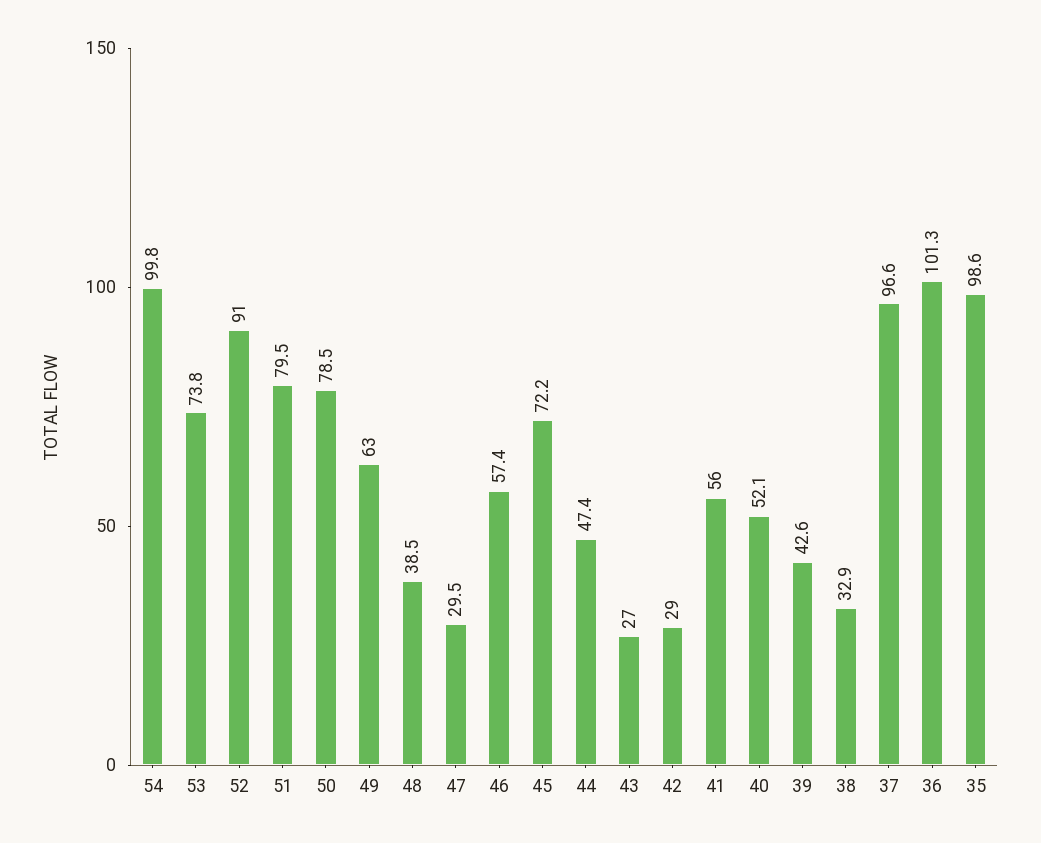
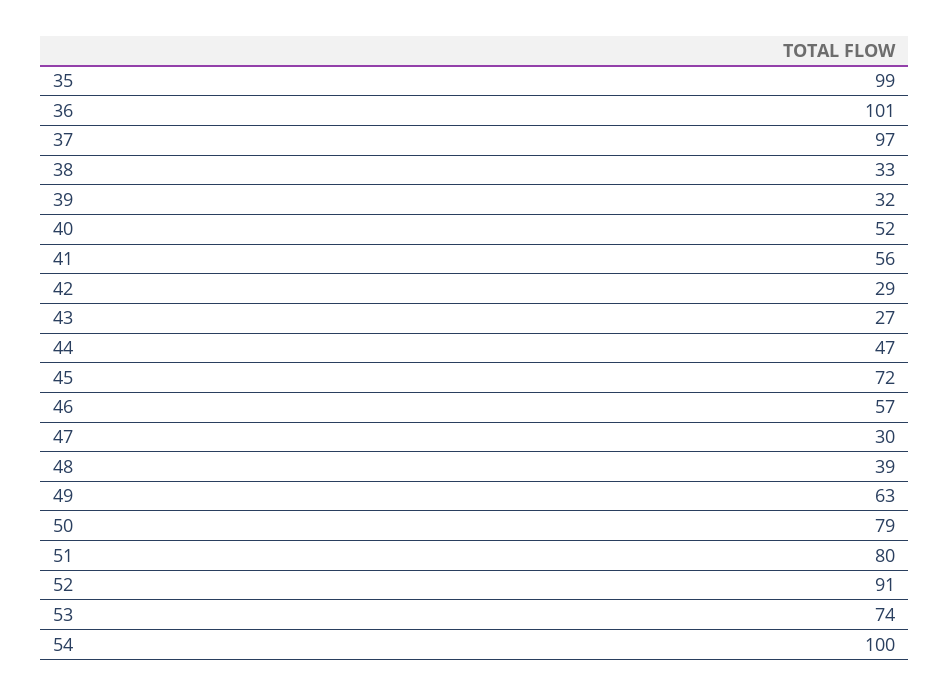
39: 42.6 -> 32

